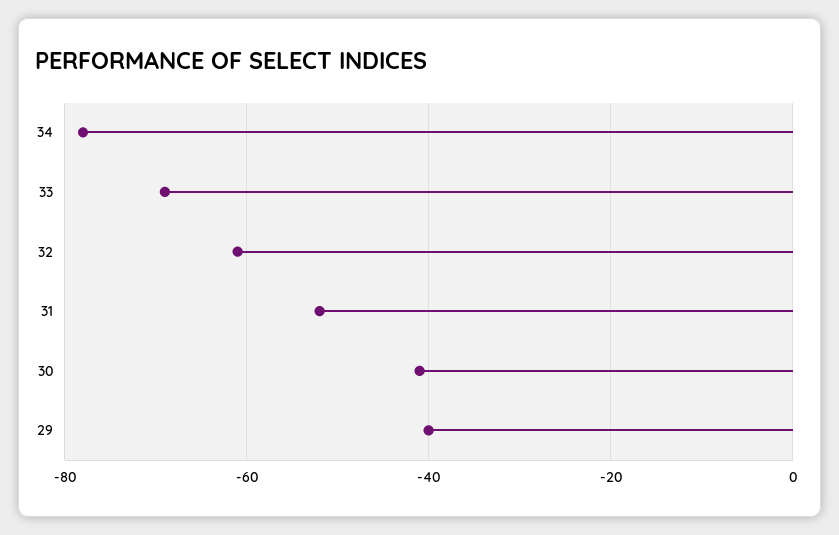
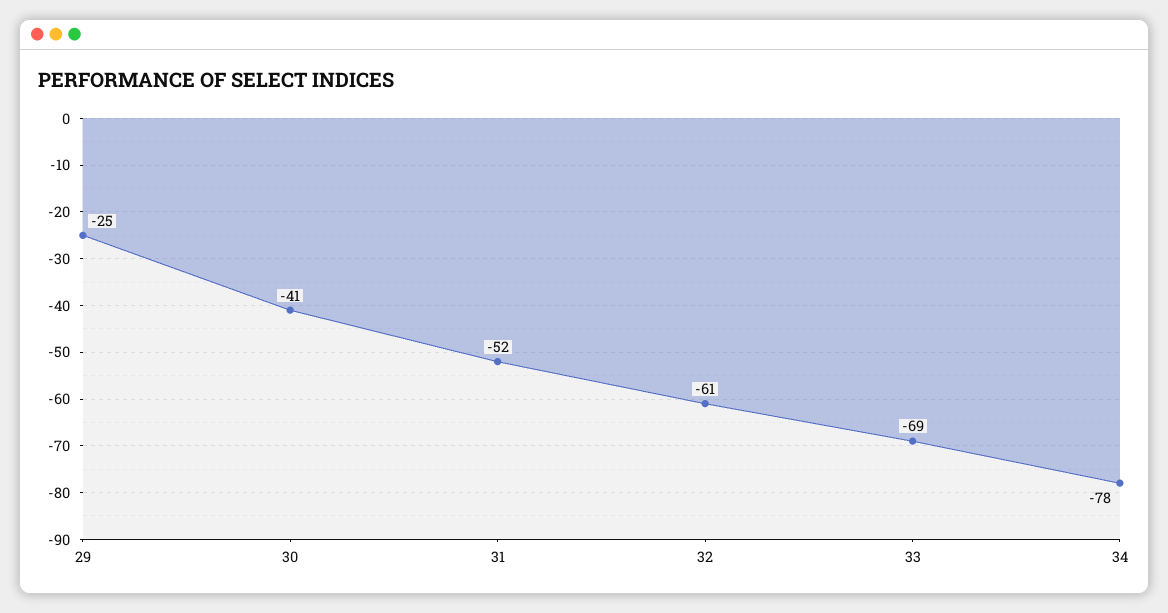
29: -40 -> -25

